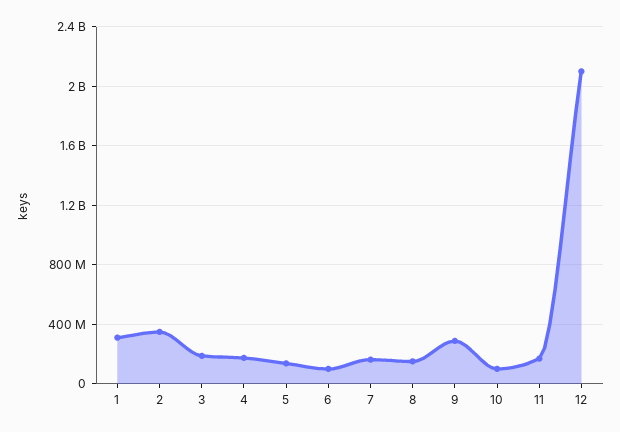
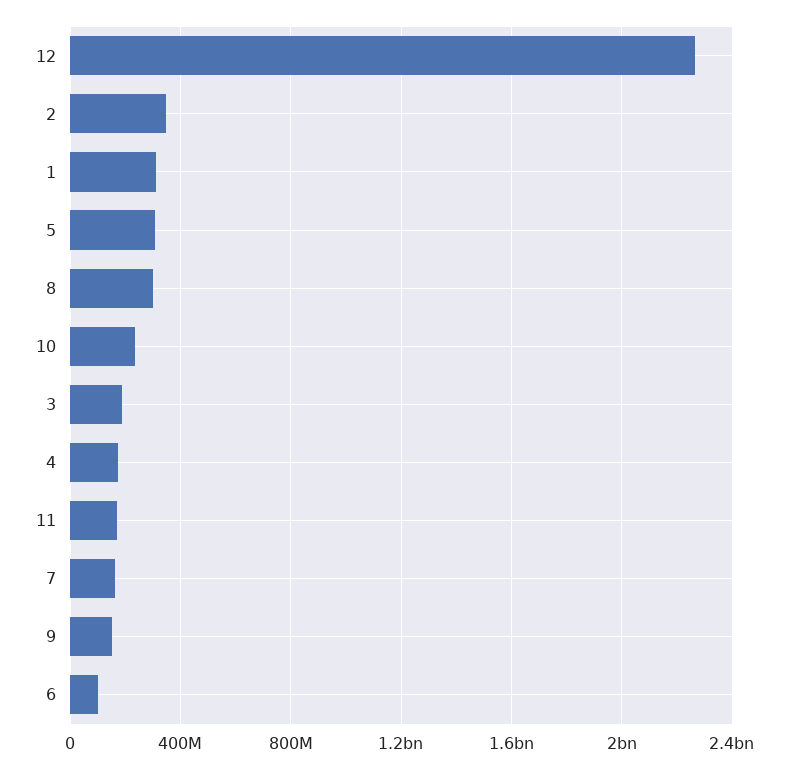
5: 150000000 -> 300000000
8: 150000000 -> 300000000
9: 300000000 -> 150000000
10: 100000000 -> 250000000
12: 2100000000 -> 2250000000

